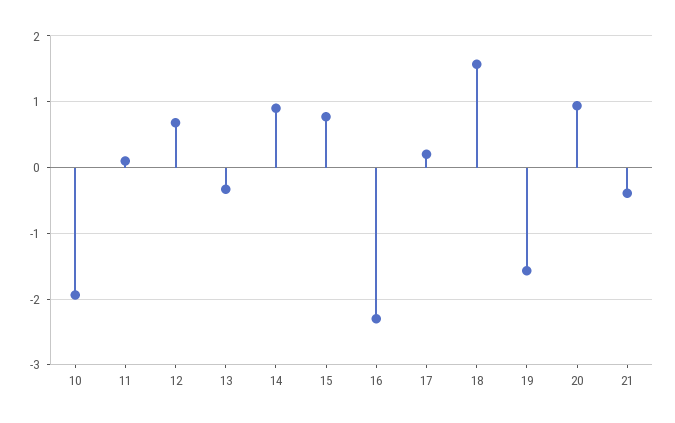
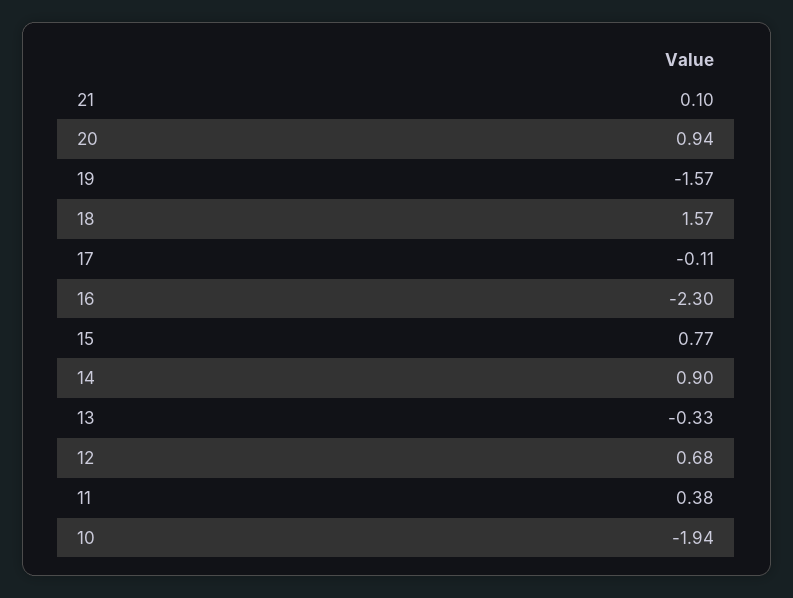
11: 0.1 -> 0.38
17: 0.2 -> -0.11
21: -0.4 -> 0.1

